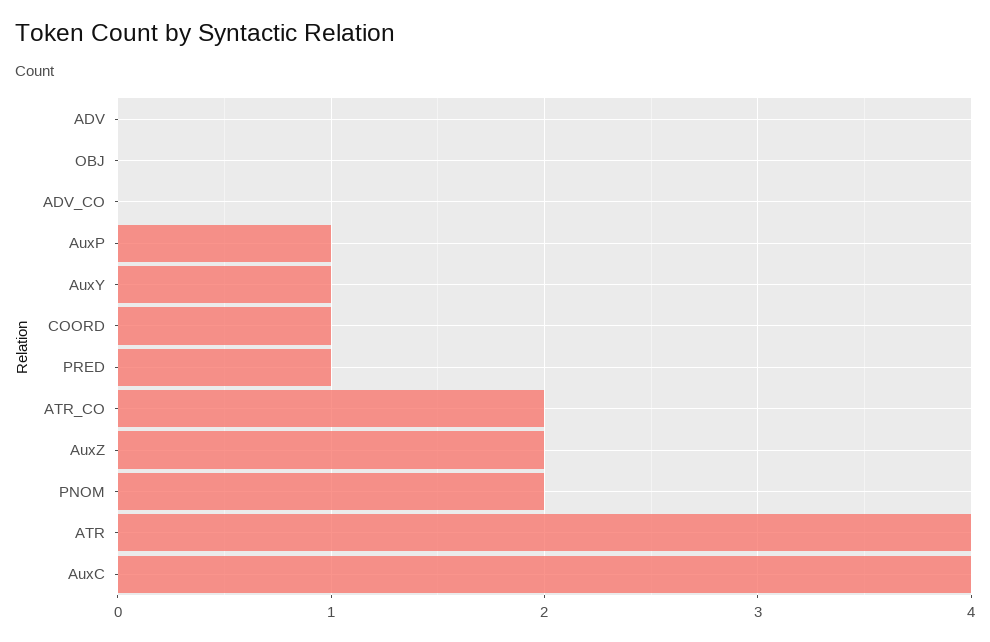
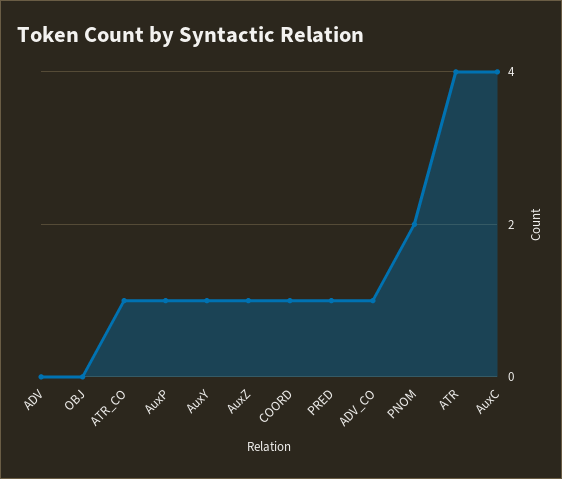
ADV_CO: 0 -> 1
ATR_CO: 2 -> 1
AuxZ: 2 -> 1

